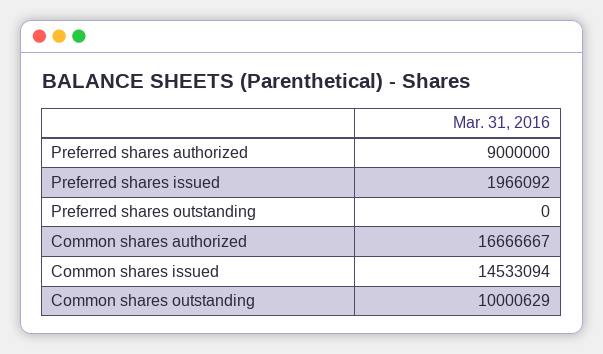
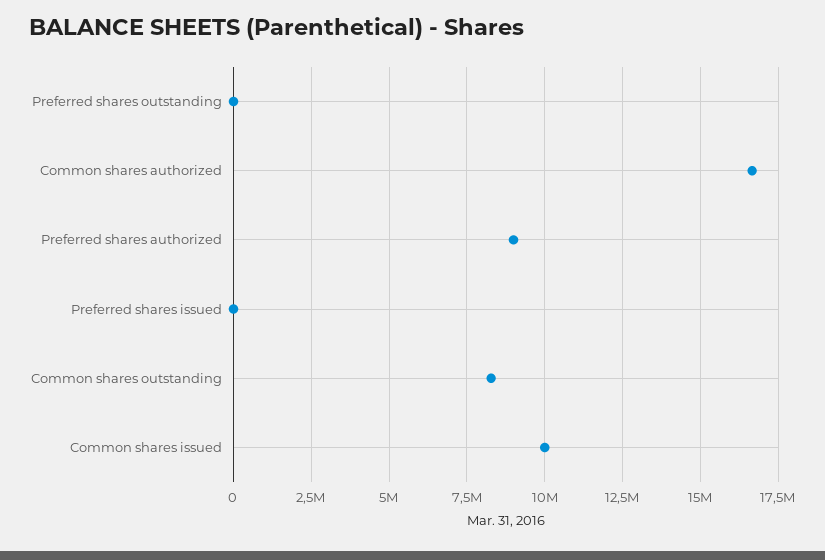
Preferred shares issued: 1966092 -> 0
Common shares issued: 14533094 -> 10000000
Common shares outstanding: 10000629 -> 8250000

